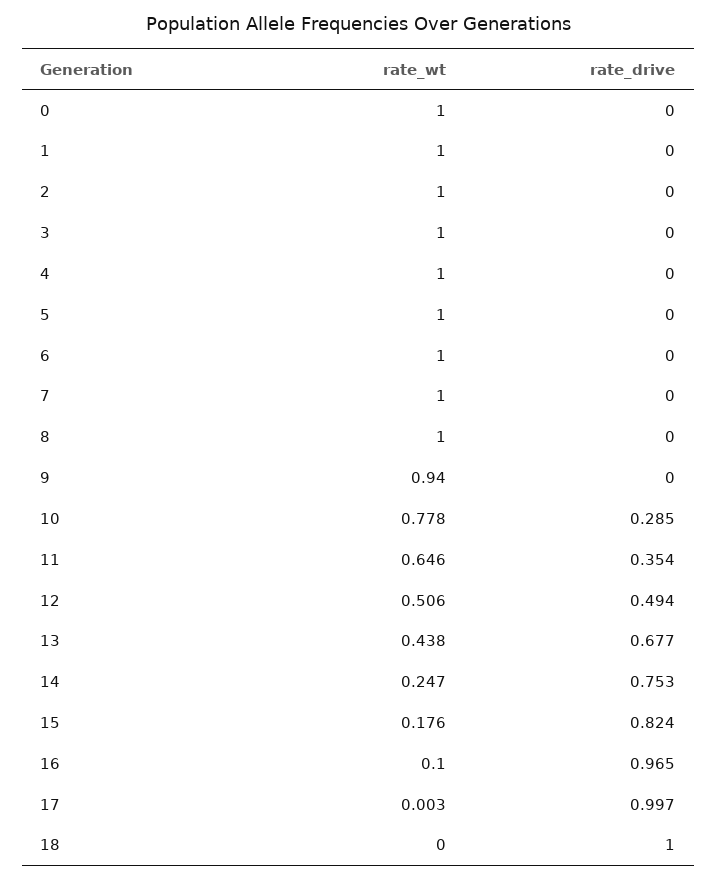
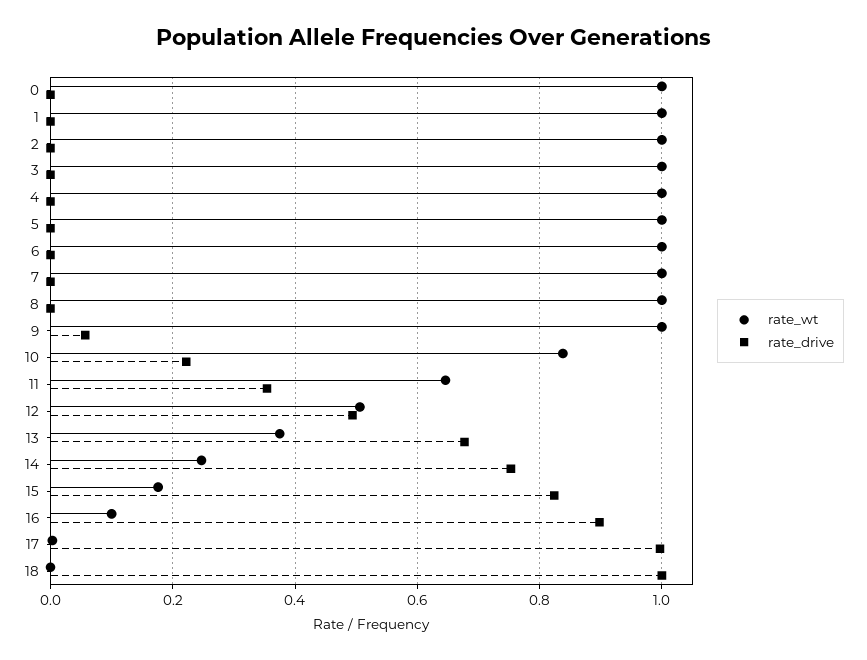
rate_wt, 9: 0.94 -> 1
rate_drive, 9: 0 -> 0.06
rate_wt, 10: 0.778 -> 0.84
rate_drive, 10: 0.285 -> 0.22
rate_wt, 13: 0.438 -> 0.38
rate_drive, 16: 0.965 -> 0.9

